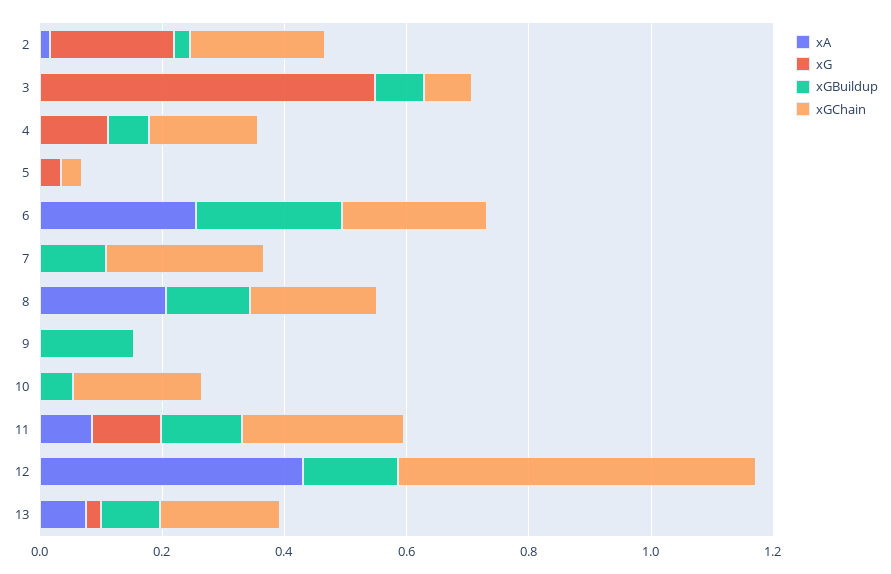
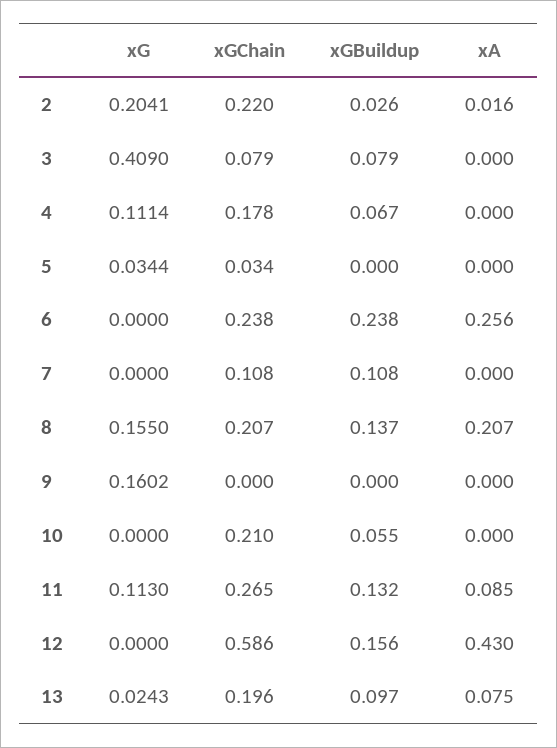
xG, 3: 0.55 -> 0.409
xGChain, 7: 0.25 -> 0.108
xG, 8: 0 -> 0.155
xG, 9: 0 -> 0.1602
xGBuildup, 9: 0.15 -> 0

